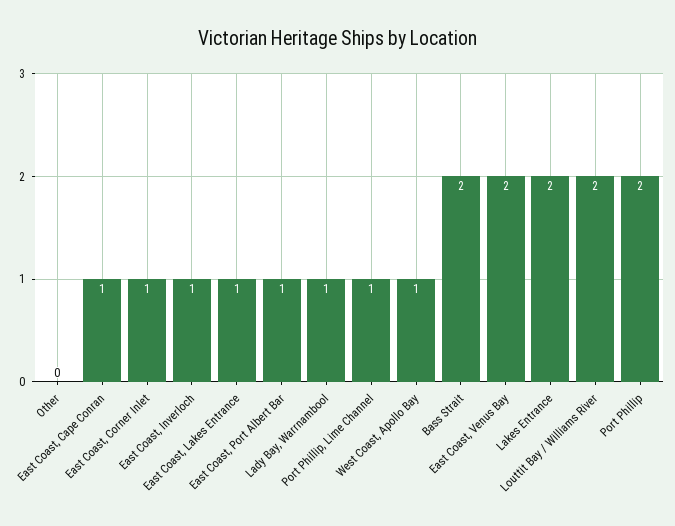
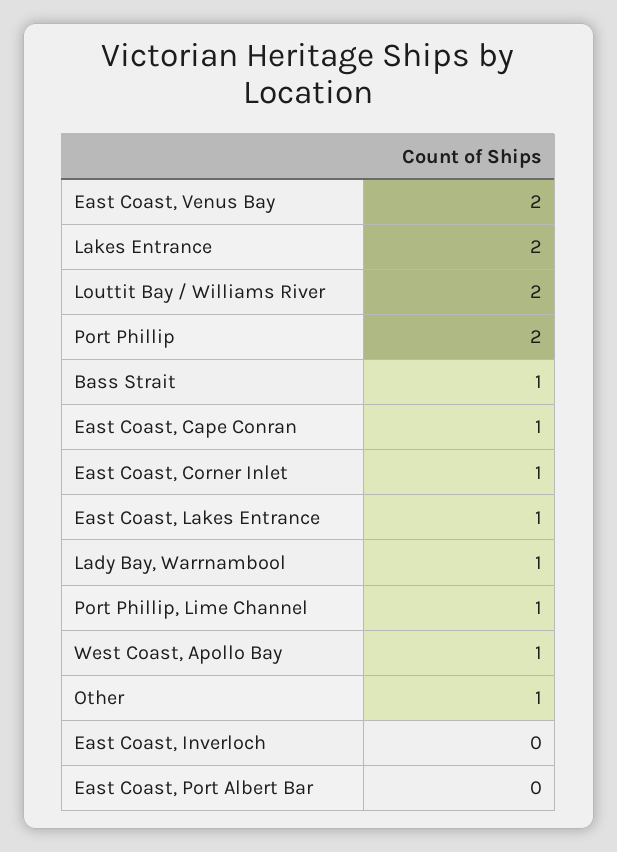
Other: 0 -> 1
East Coast, Inverloch: 1 -> 0
East Coast, Port Albert Bar: 1 -> 0
Bass Strait: 2 -> 1

